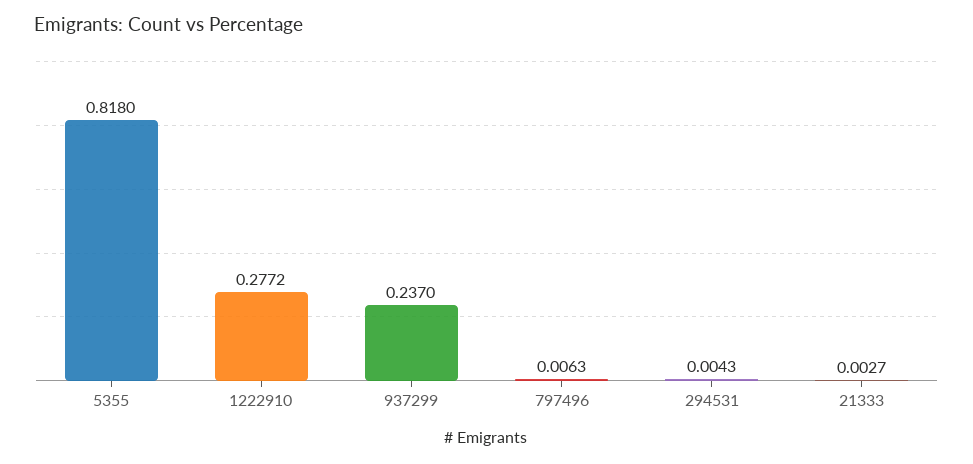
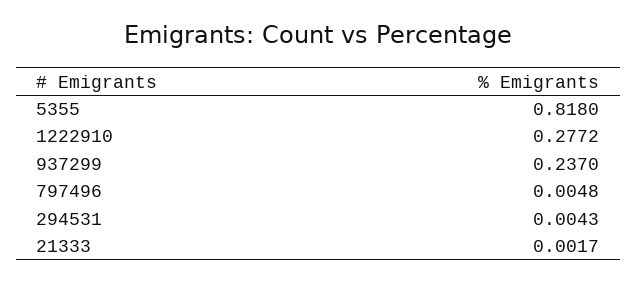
797496: 0.0063 -> 0.0048
21333: 0.0027 -> 0.0017

